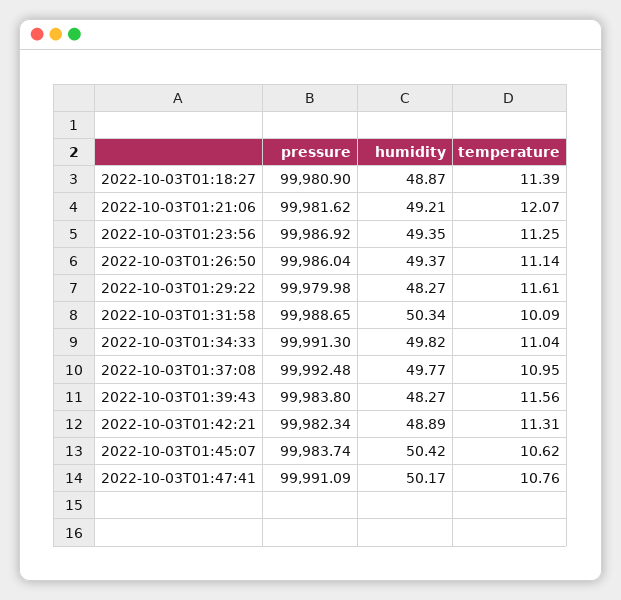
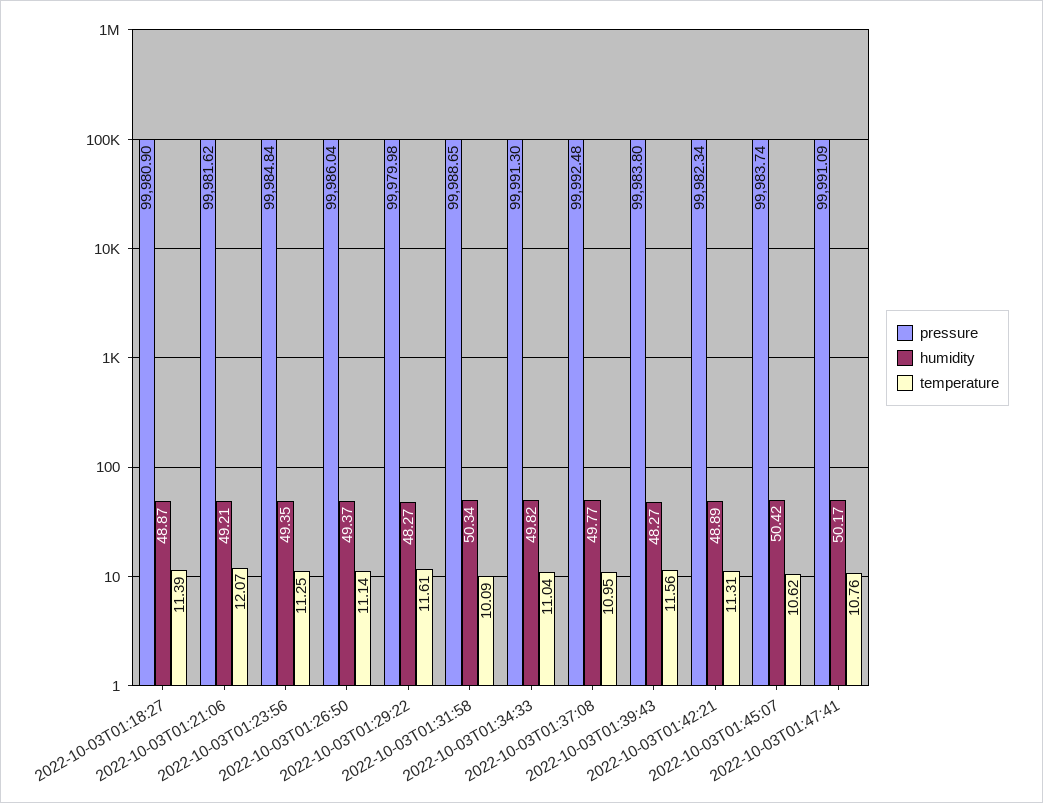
pressure, 2022-10-03T01:23:56: 99986.92 -> 99984.84

